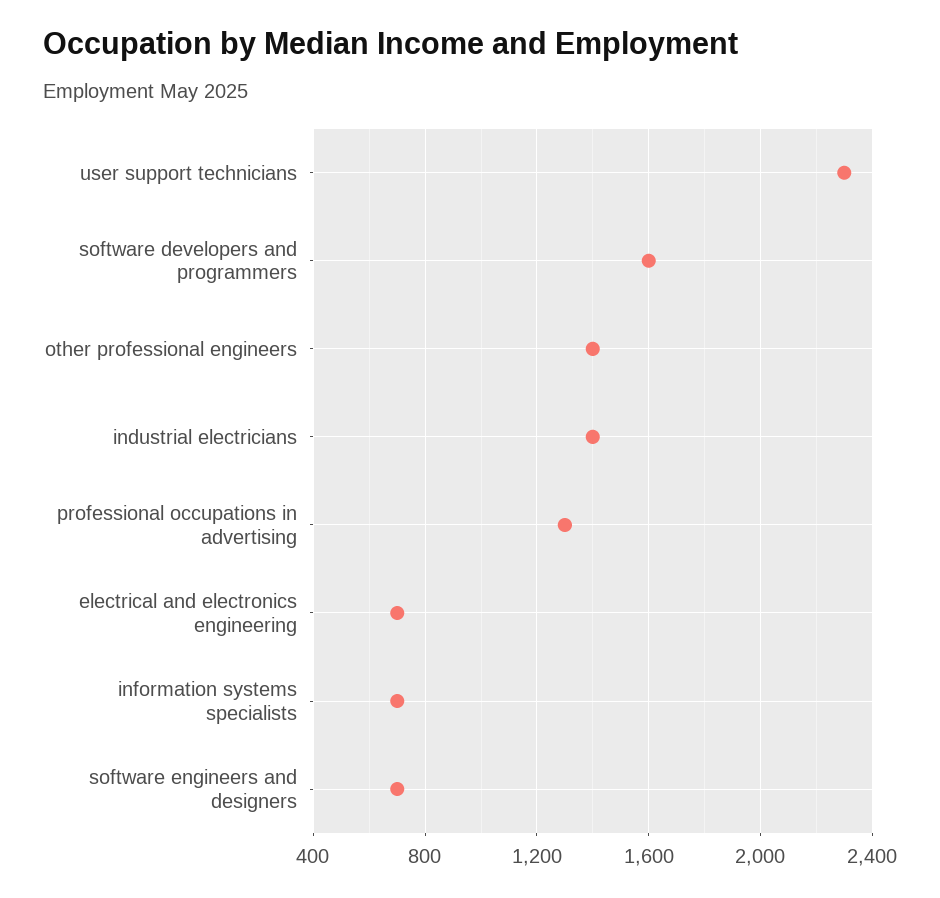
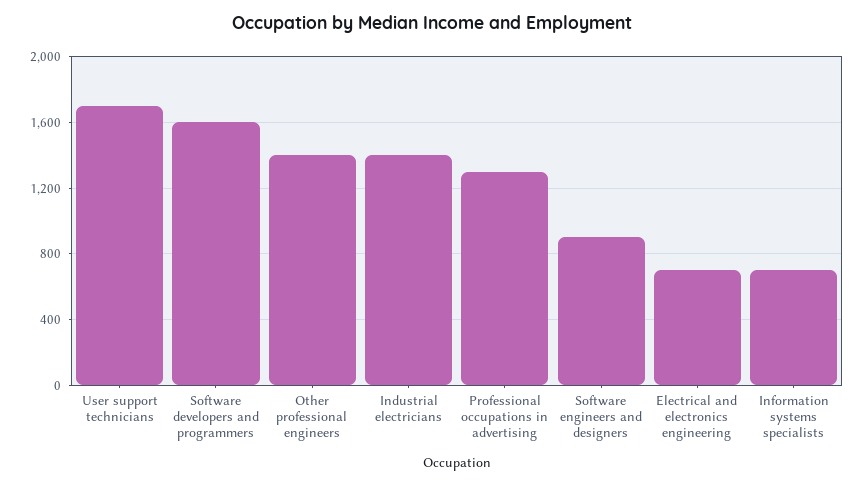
user support technicians: 2300 -> 1700
software engineers and designers: 700 -> 900

